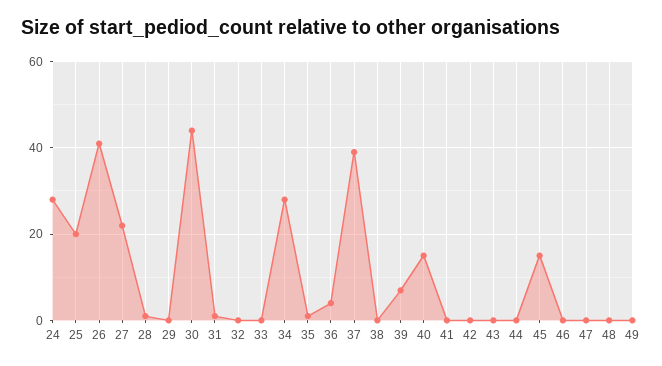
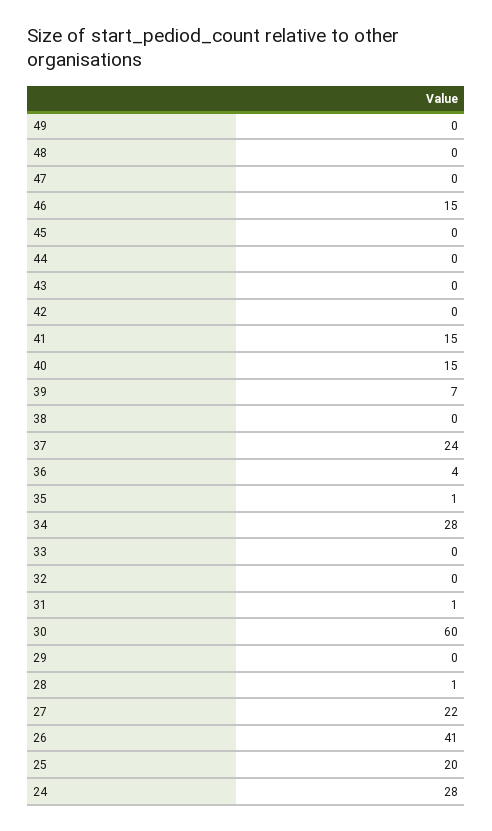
30: 45 -> 60
37: 40 -> 24
41: 0 -> 15
45: 15 -> 0
46: 0 -> 15

